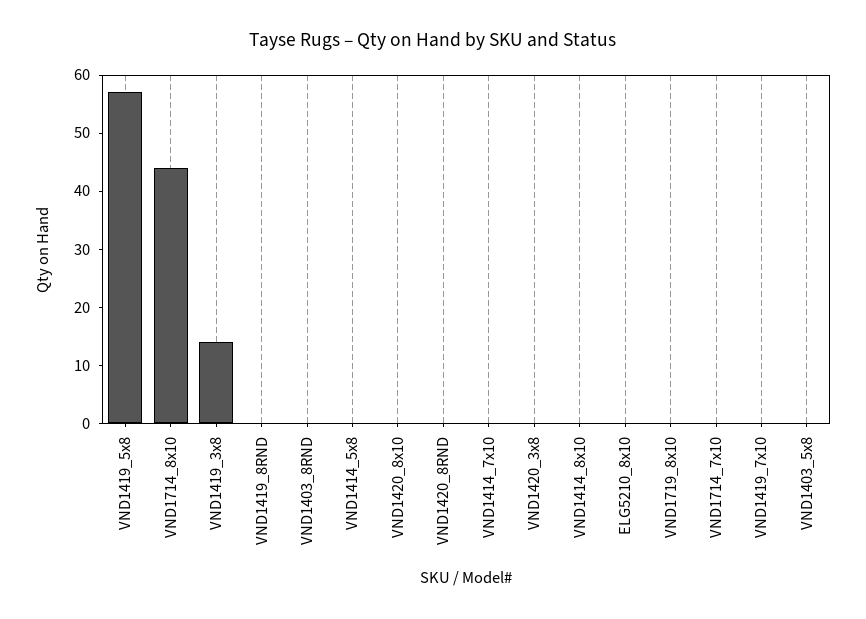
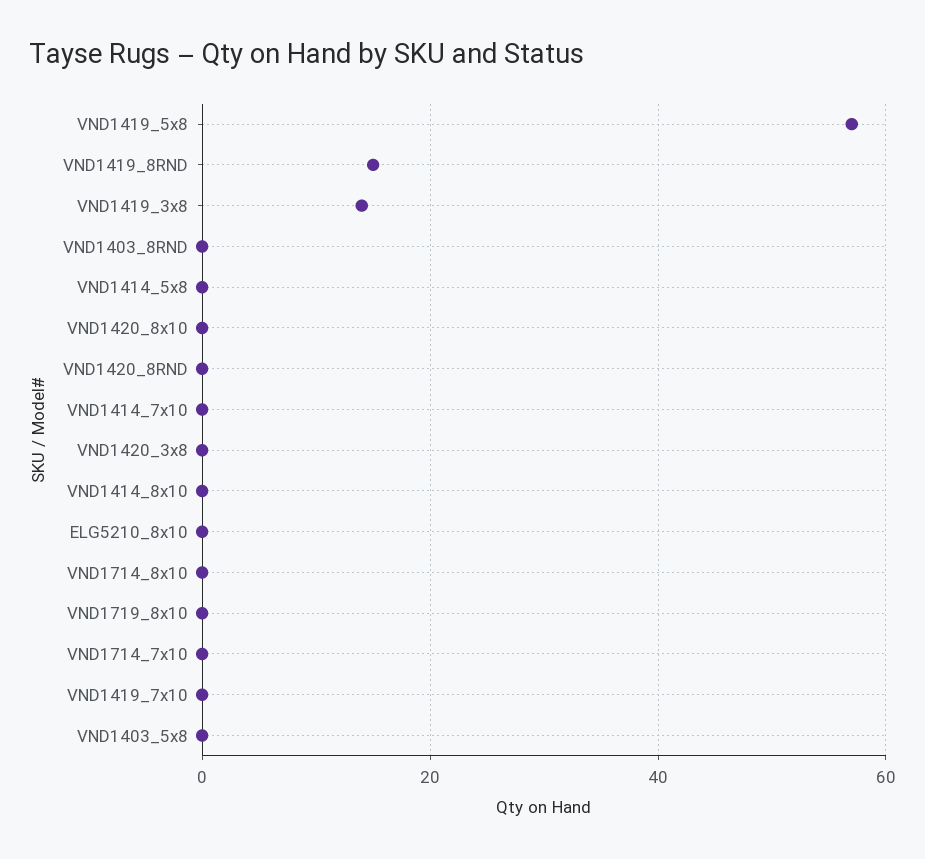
VND1714_8x10: 45 -> 0
VND1419_8RND: 0 -> 15

